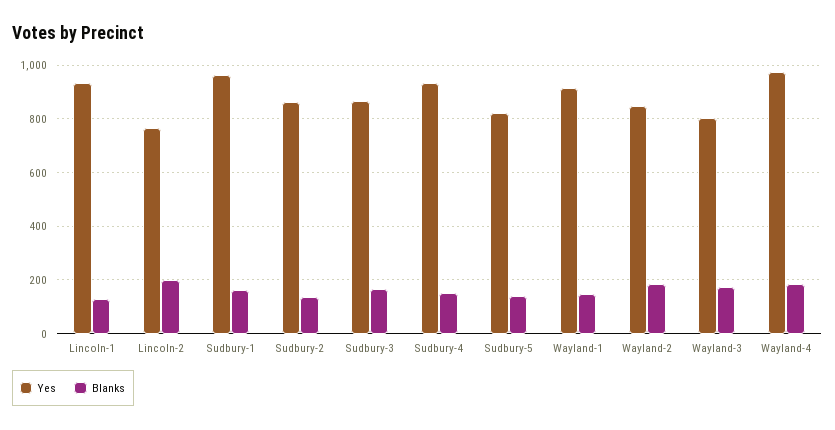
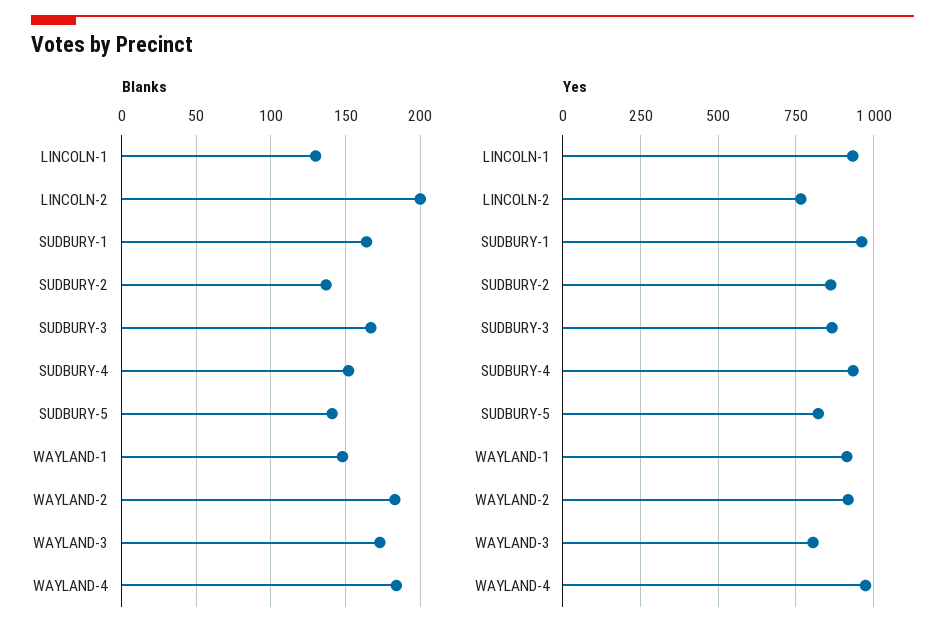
Yes, Wayland-2: 850 -> 925

